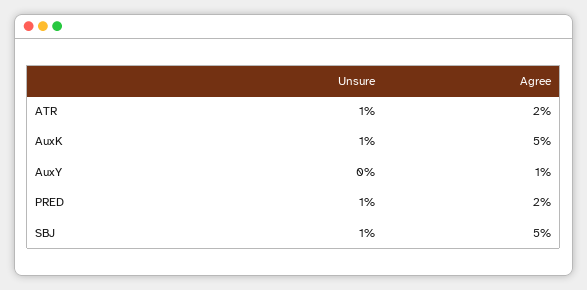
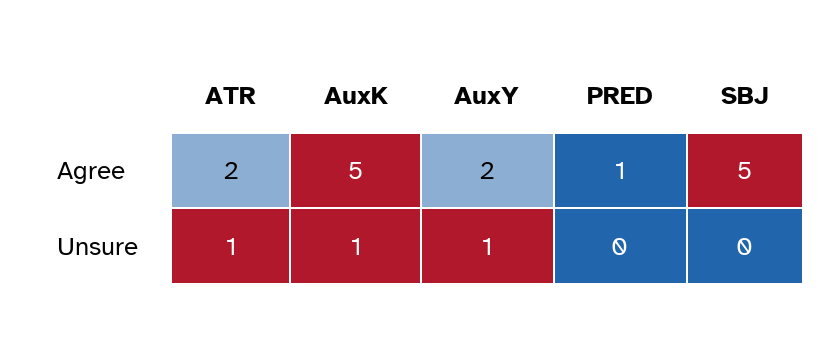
Unsure, AuxY: 0 -> 1
Agree, AuxY: 1 -> 2
Unsure, PRED: 1 -> 0
Agree, PRED: 2 -> 1
Unsure, SBJ: 1 -> 0

